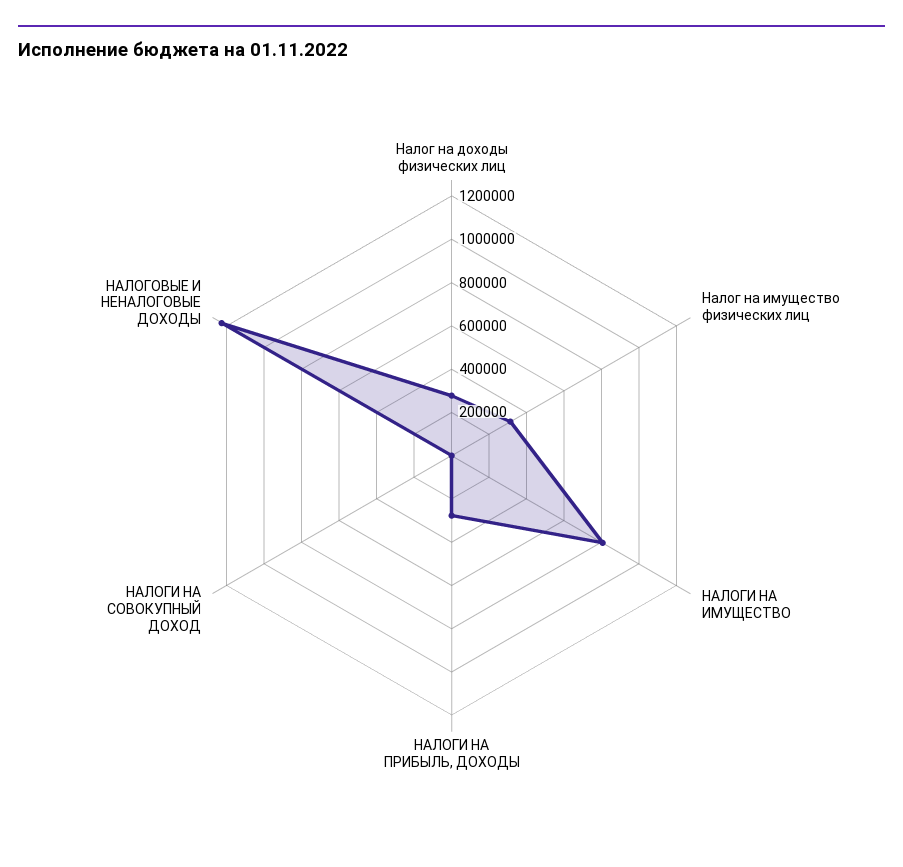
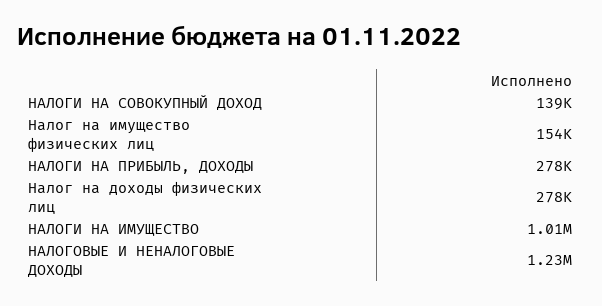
Налог на имущество физических лиц: 300000 -> 154000
НАЛОГИ НА ИМУЩЕСТВО: 800000 -> 1010000
НАЛОГИ НА СОВОКУПНЫЙ ДОХОД: 0 -> 139000

